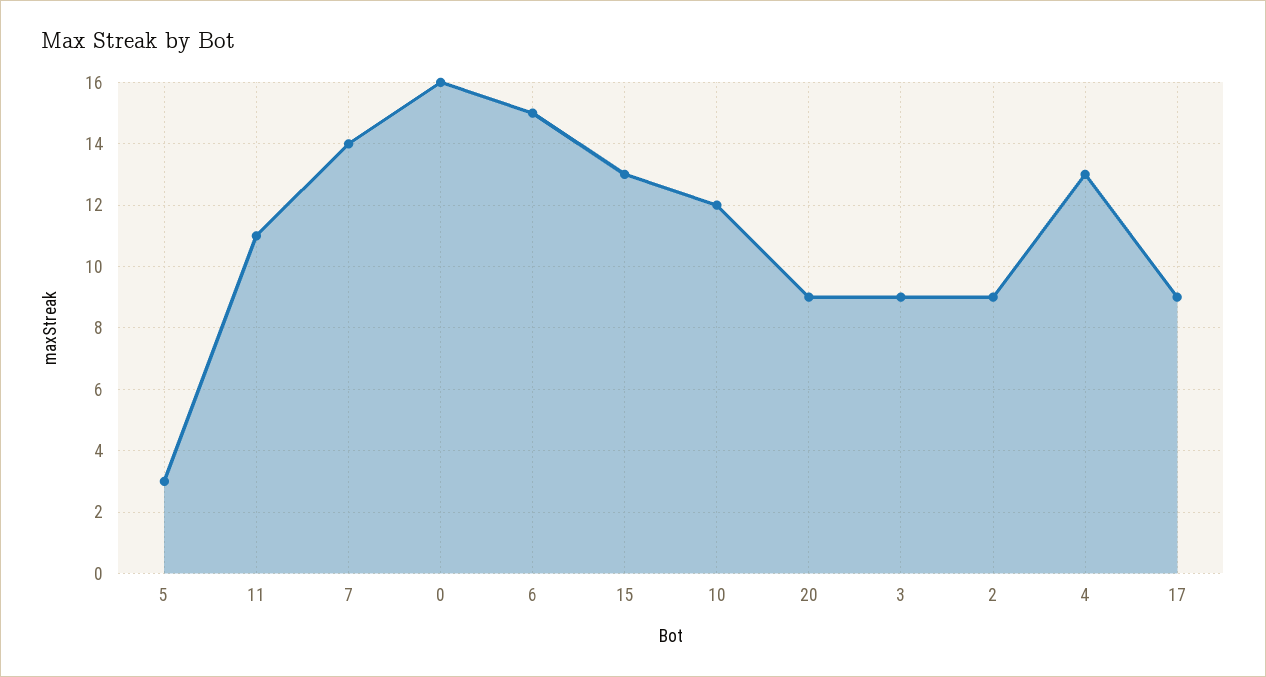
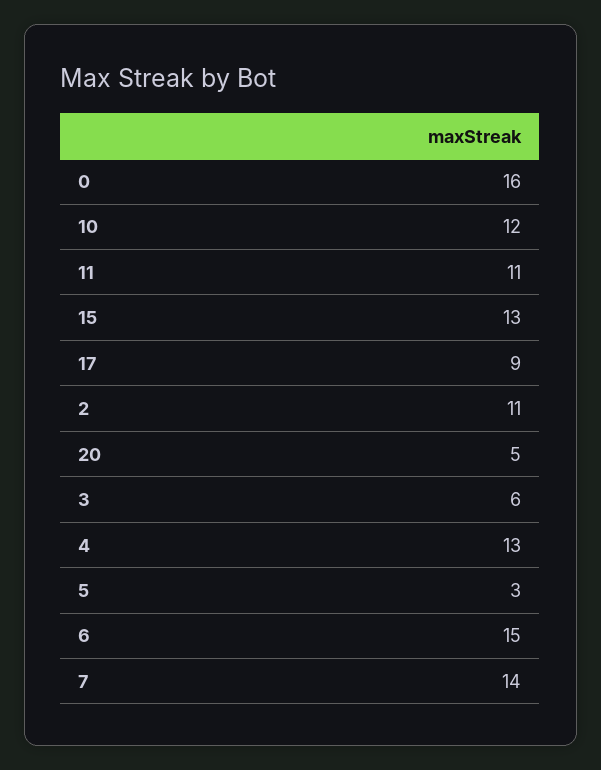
20: 9 -> 5
3: 9 -> 6
2: 9 -> 11

